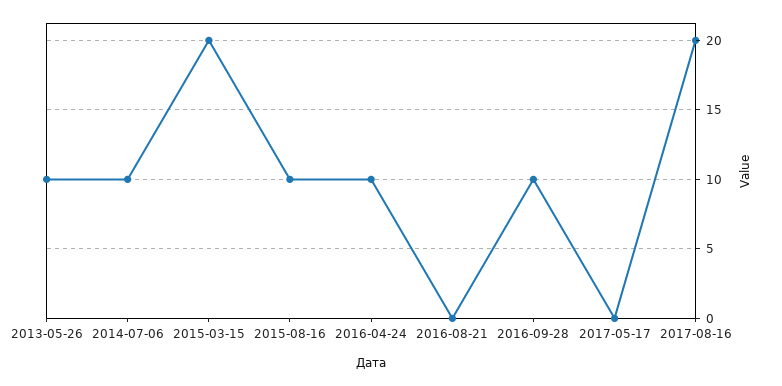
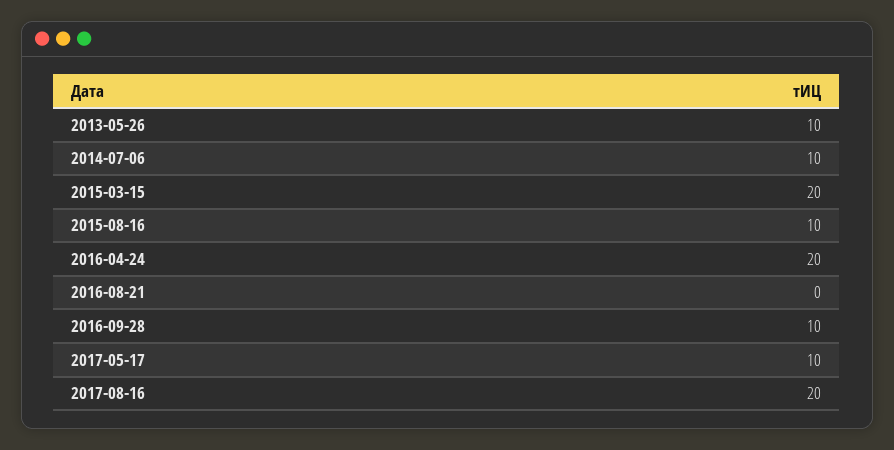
2016-04-24: 10 -> 20
2017-05-17: 0 -> 10

